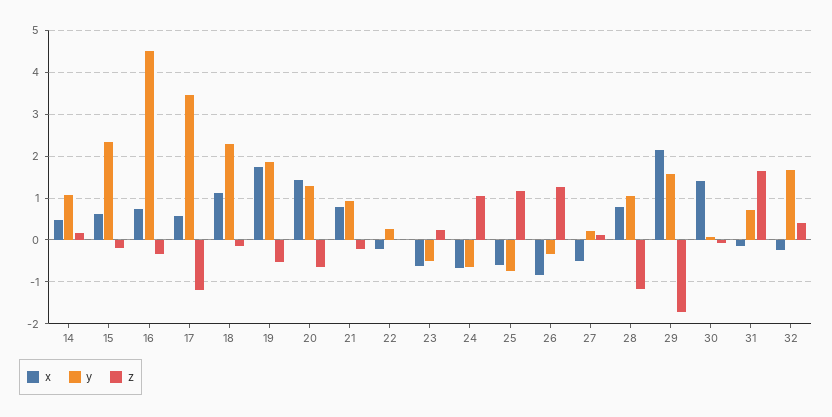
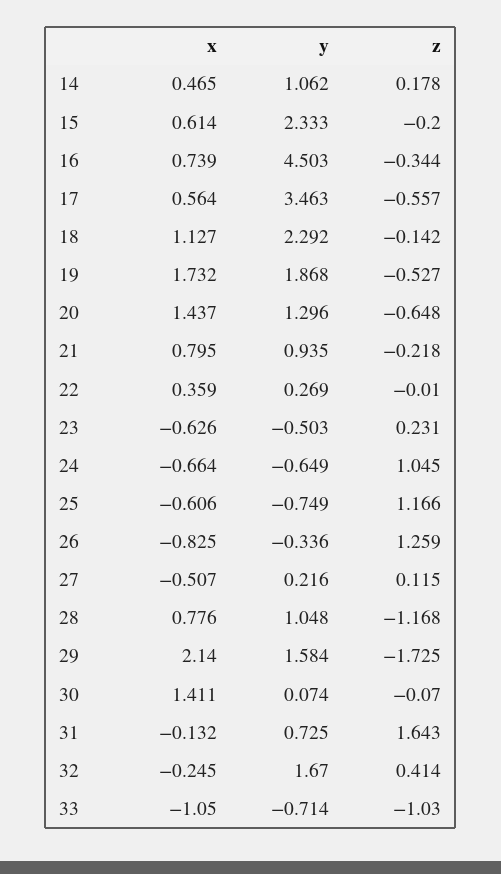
z, 17: -1.2 -> -0.557
x, 22: -0.2 -> 0.359
x, 33: none -> -1.05
y, 33: none -> -0.714
z, 33: none -> -1.03

